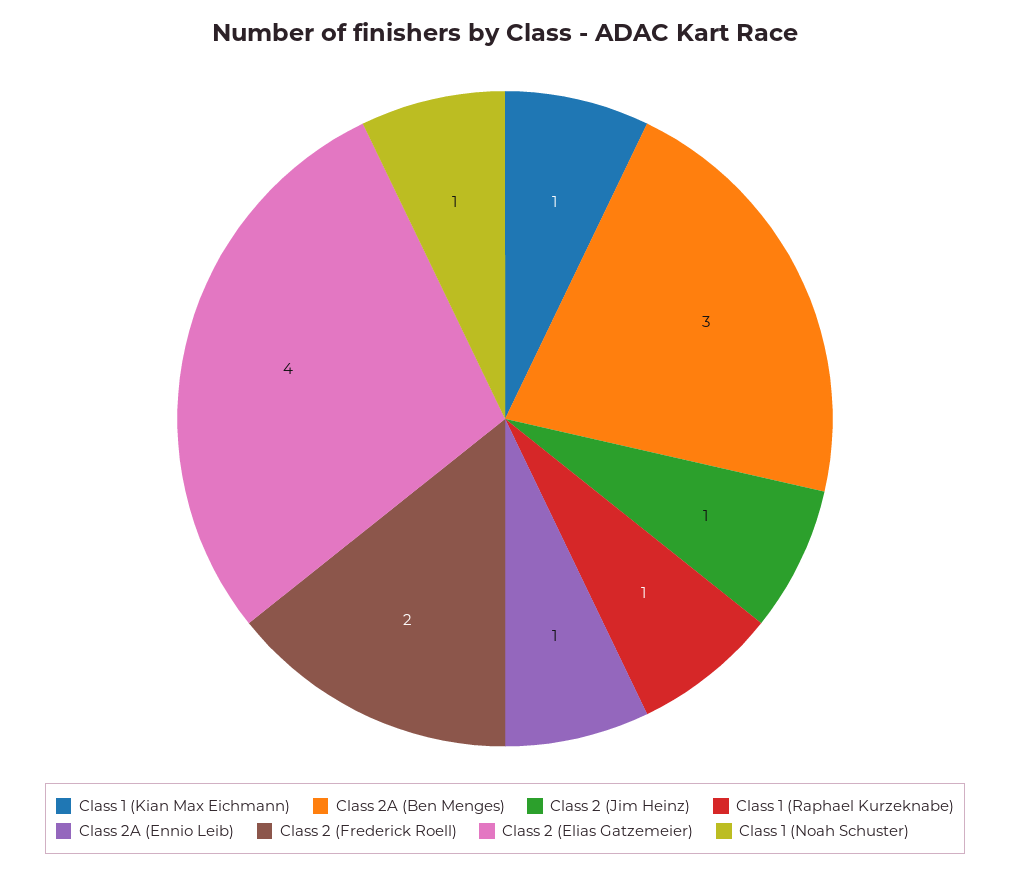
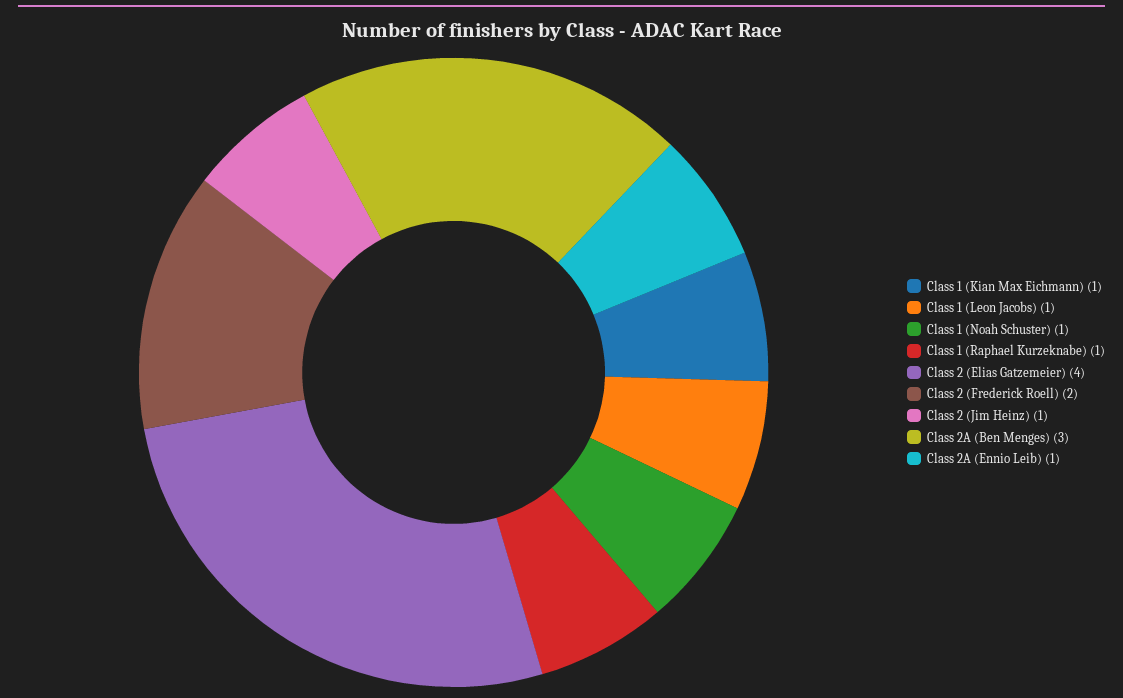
Class 1 (Leon Jacobs): none -> 1

